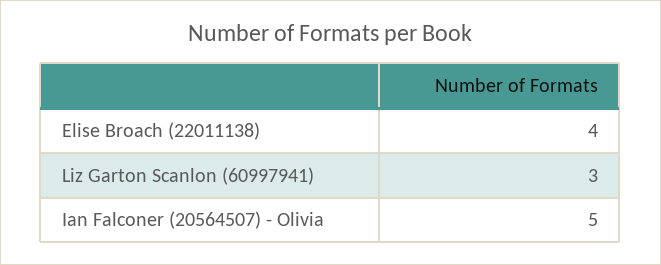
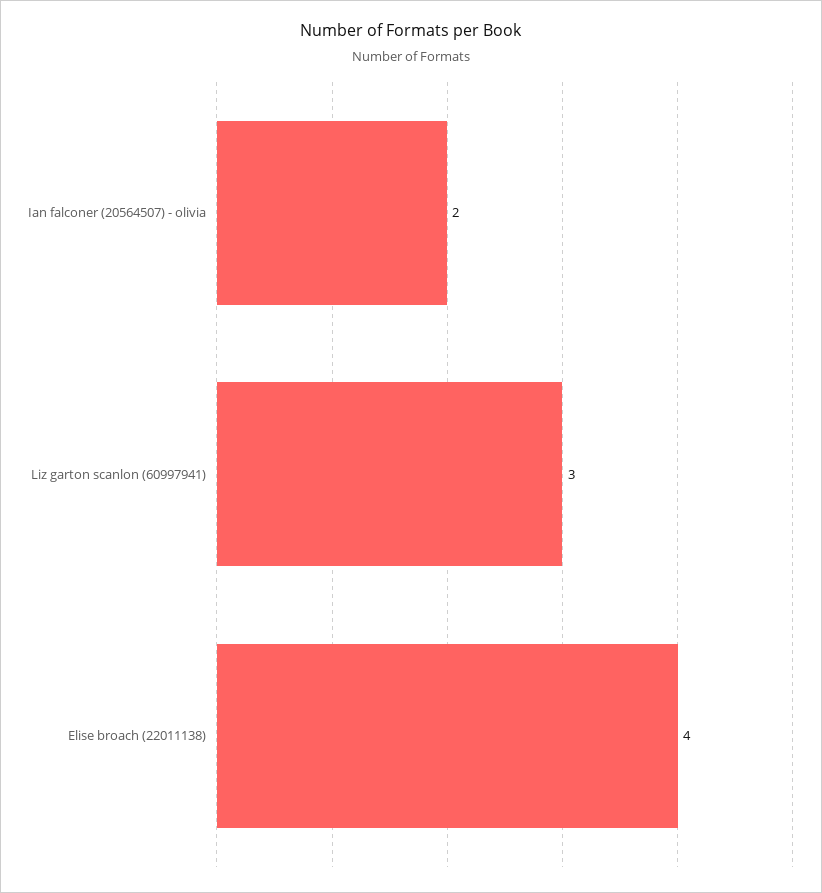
Ian Falconer (20564507) - Olivia: 5 -> 2

